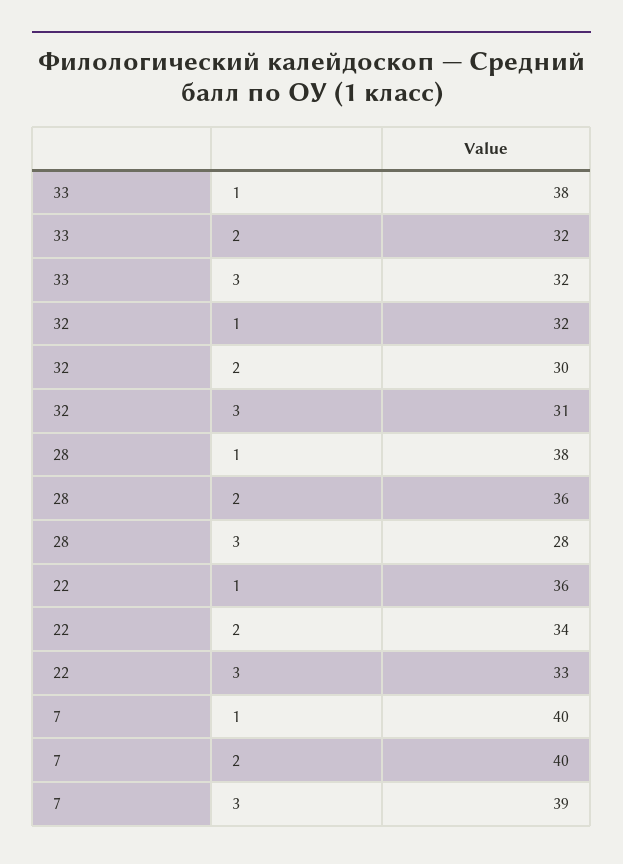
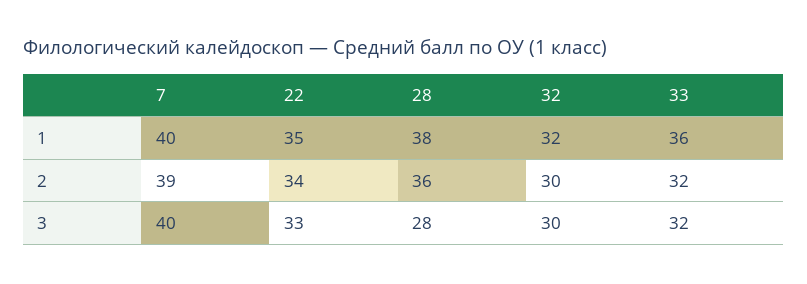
33, 1: 38 -> 36
32, 3: 31 -> 30
22, 1: 36 -> 35
7, 2: 40 -> 39
7, 3: 39 -> 40

